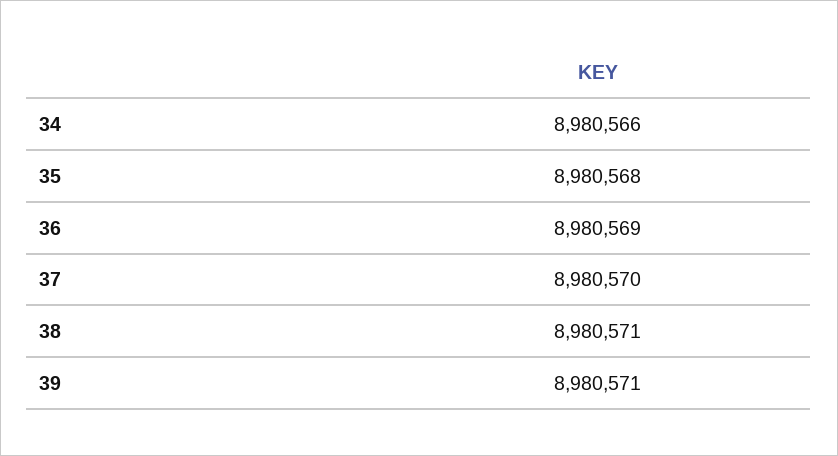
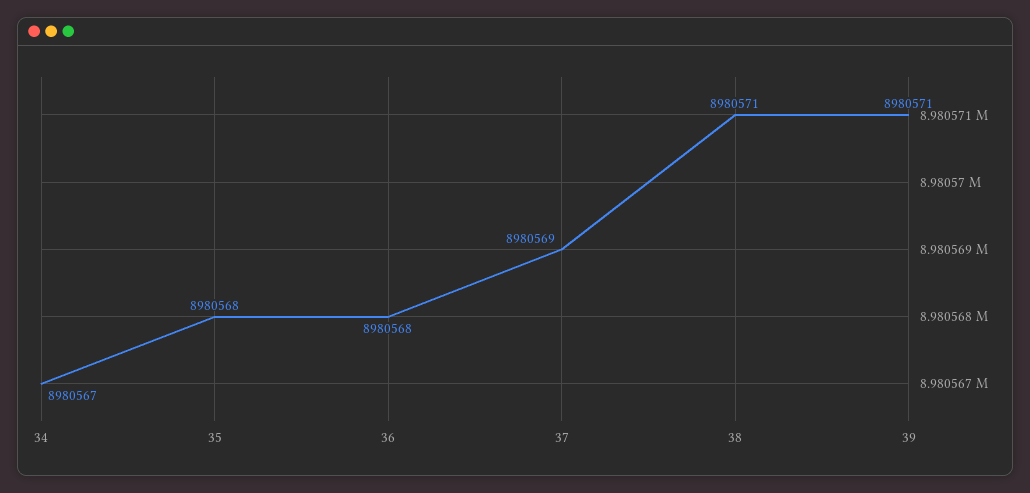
34: 8980566 -> 8980567
36: 8980569 -> 8980568
37: 8980570 -> 8980569

